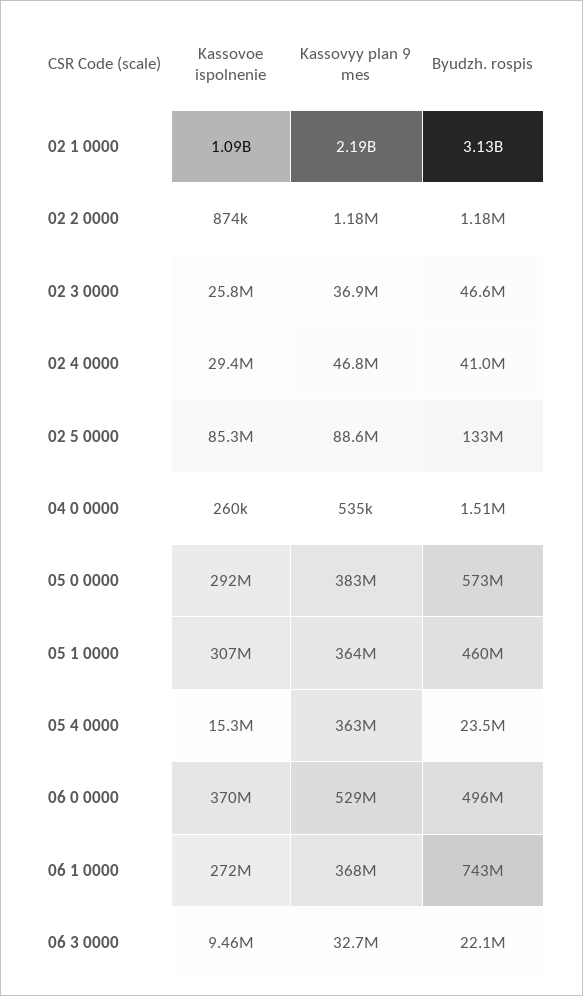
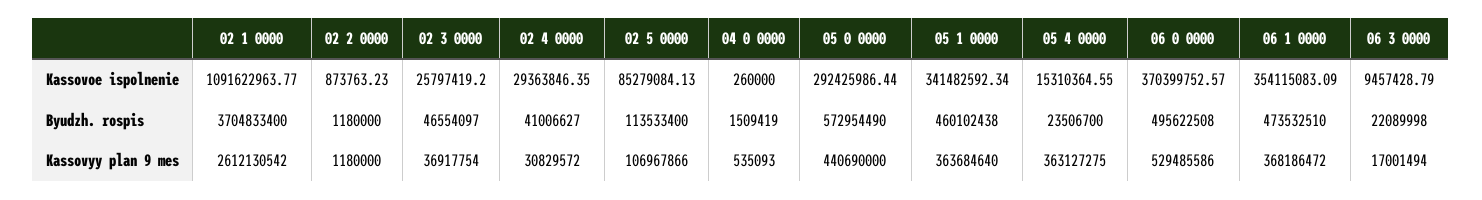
Kassovyy plan 9 mes, 02 1 0000: 2190000000 -> 2612130542
Byudzh. rospis, 02 1 0000: 3130000000 -> 3704833400
Kassovyy plan 9 mes, 02 4 0000: 46800000 -> 30829572
Kassovyy plan 9 mes, 02 5 0000: 88600000 -> 106967866
Byudzh. rospis, 02 5 0000: 133000000 -> 113533400
Kassovyy plan 9 mes, 05 0 0000: 383000000 -> 440690000
Kassovoe ispolnenie, 05 1 0000: 307000000 -> 341482592.34
Kassovoe ispolnenie, 06 1 0000: 272000000 -> 354115083.09
Byudzh. rospis, 06 1 0000: 743000000 -> 473532510
Kassovyy plan 9 mes, 06 3 0000: 32700000 -> 17001494

